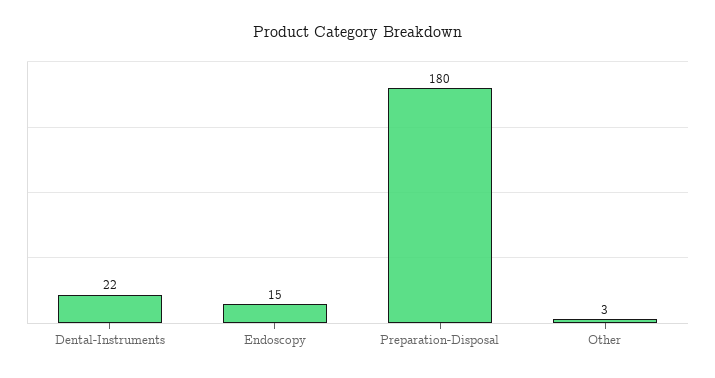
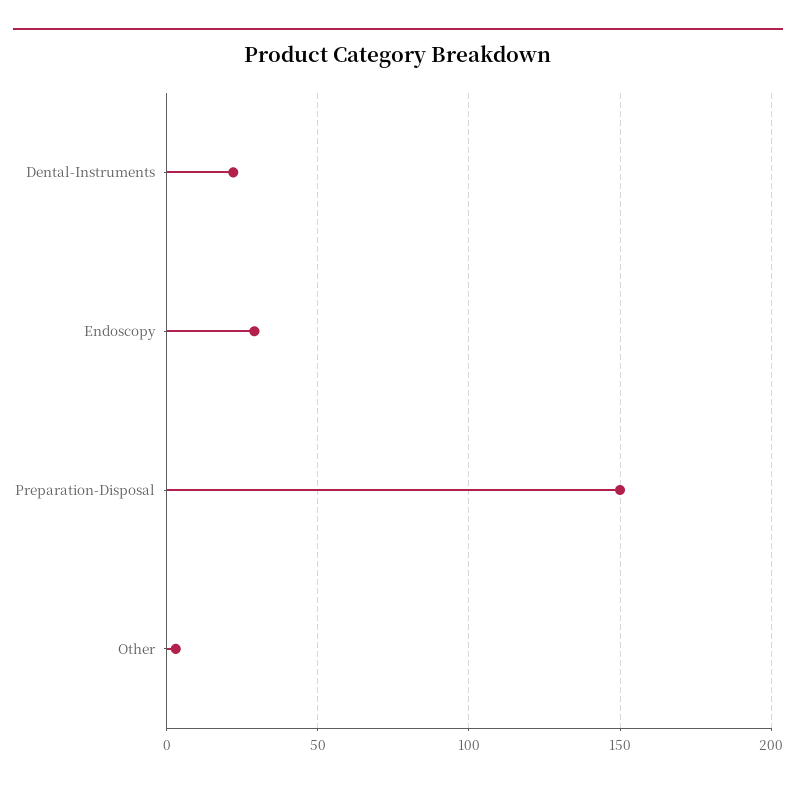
Endoscopy: 15 -> 30
Preparation-Disposal: 180 -> 150

